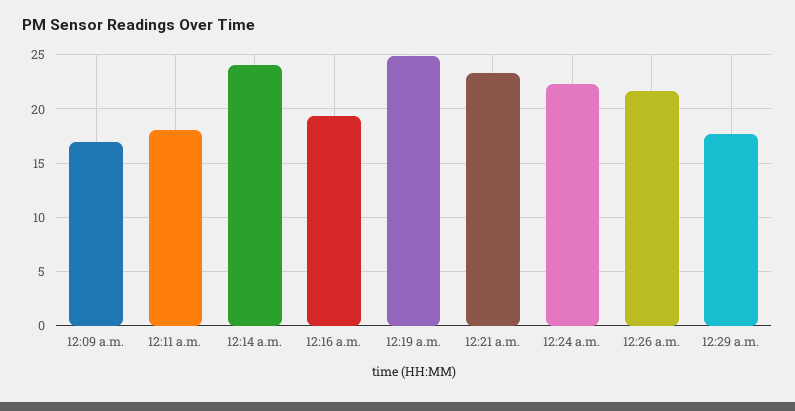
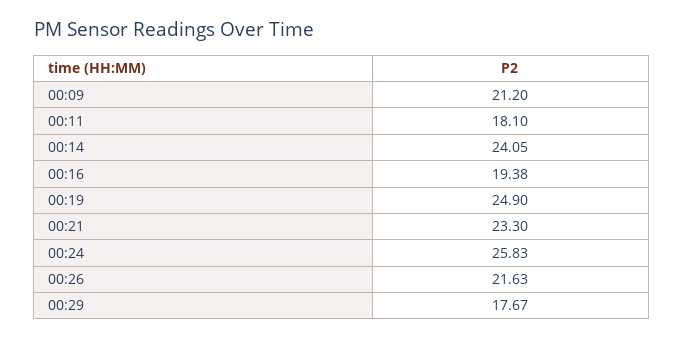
12:09 a.m.: 17 -> 21.2
12:24 a.m.: 22 -> 25.83

